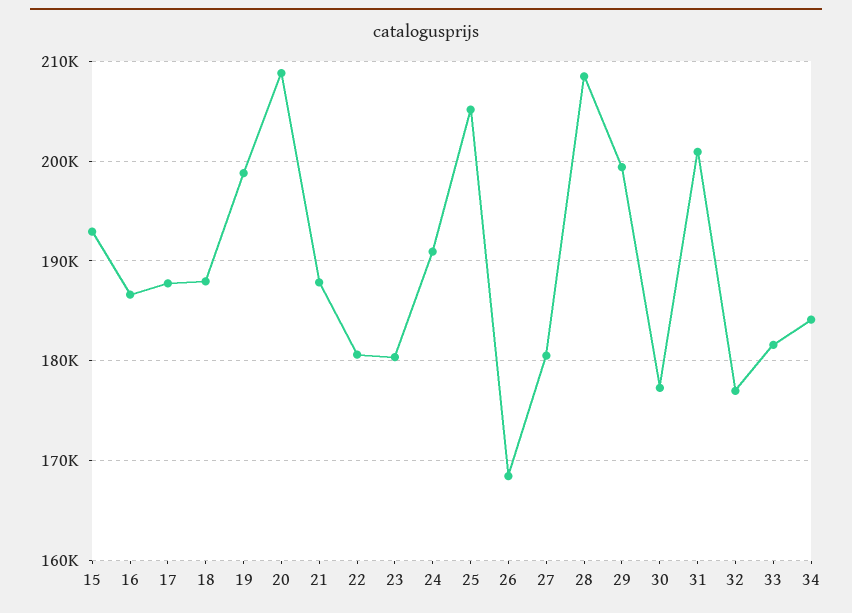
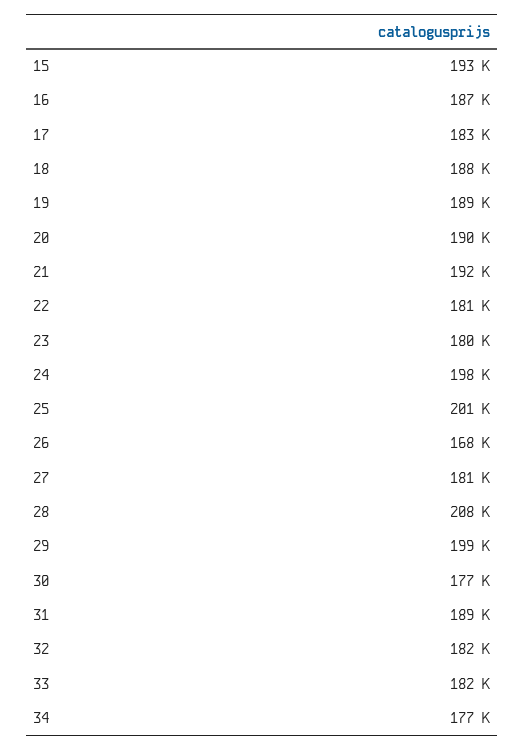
17: 188000 -> 183000
19: 199000 -> 189000
20: 209000 -> 190000
21: 188000 -> 192000
24: 191000 -> 198000
25: 205000 -> 201000
31: 201000 -> 189000
32: 177000 -> 182000
34: 184000 -> 177000

